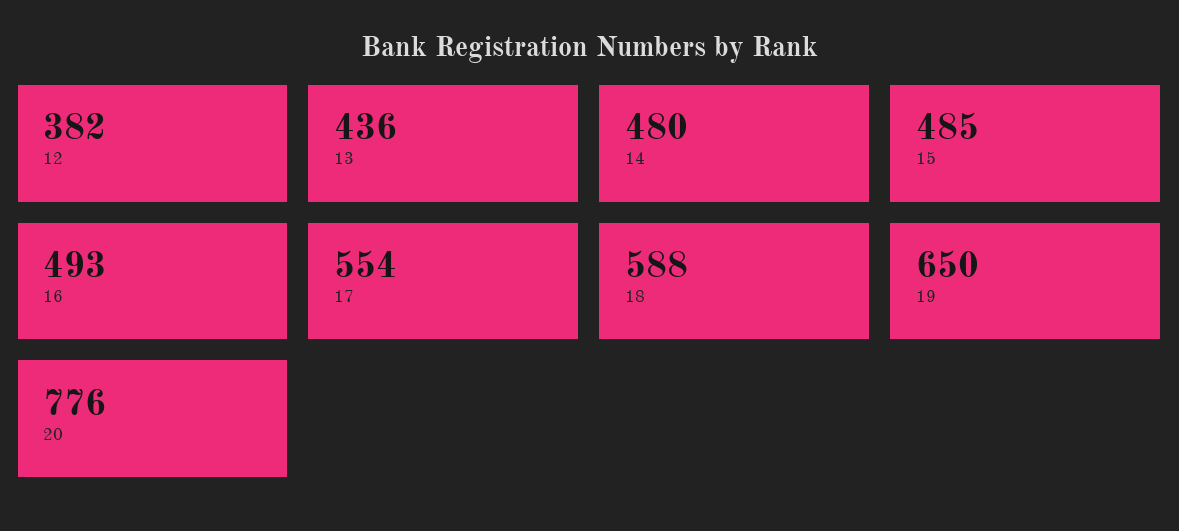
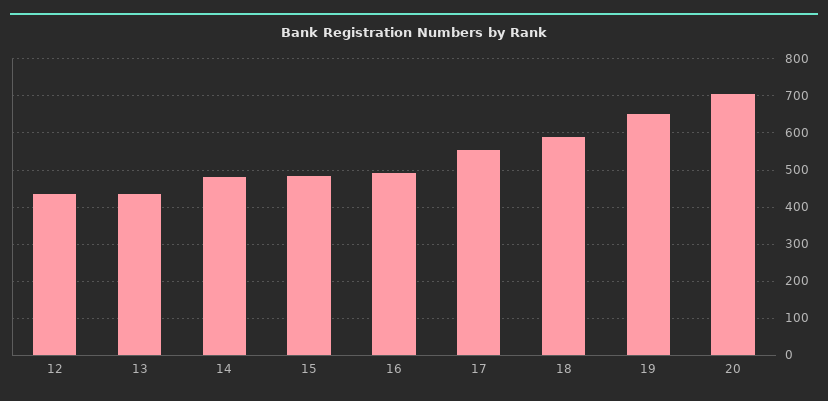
12: 382 -> 440
20: 776 -> 700

